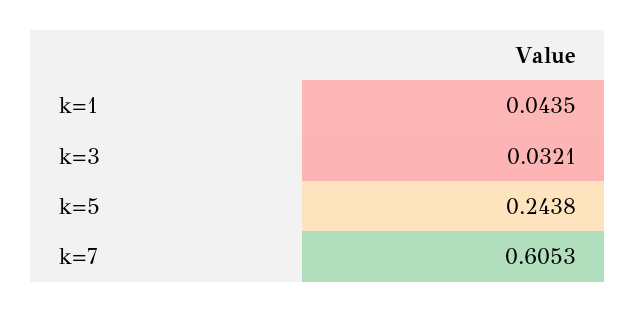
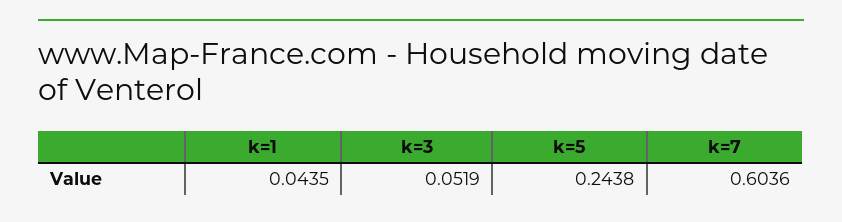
k=3: 0.0321 -> 0.0519
k=7: 0.6053 -> 0.6036

